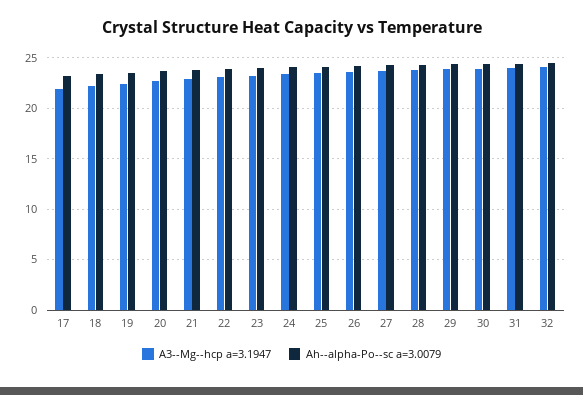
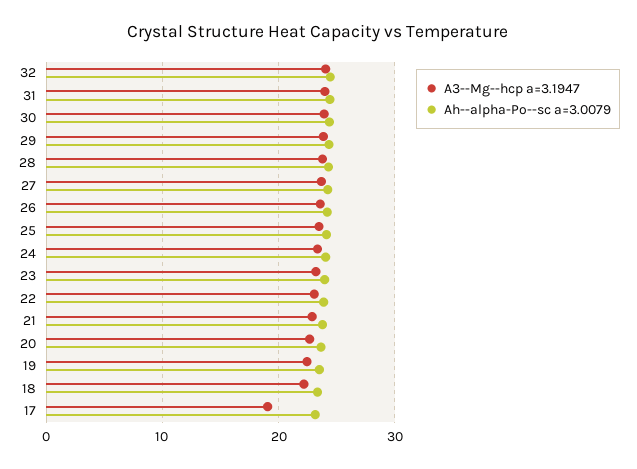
A3--Mg--hcp a=3.1947, 17: 22 -> 19

